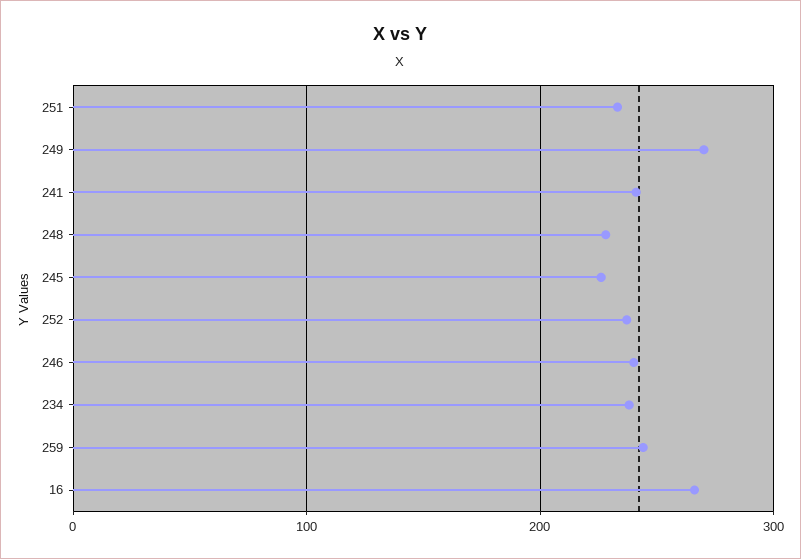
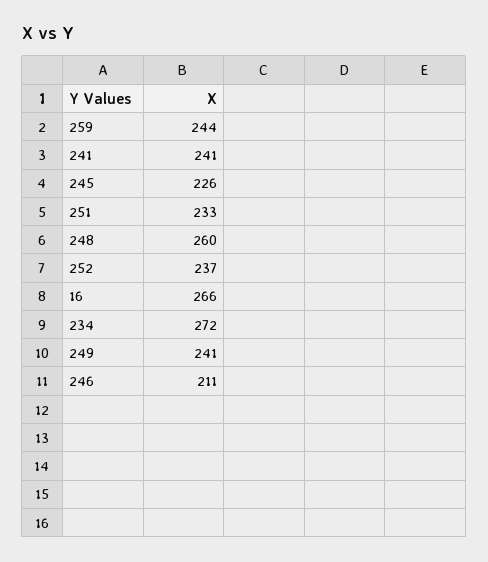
249: 270 -> 241
248: 230 -> 260
246: 240 -> 211
234: 240 -> 272

